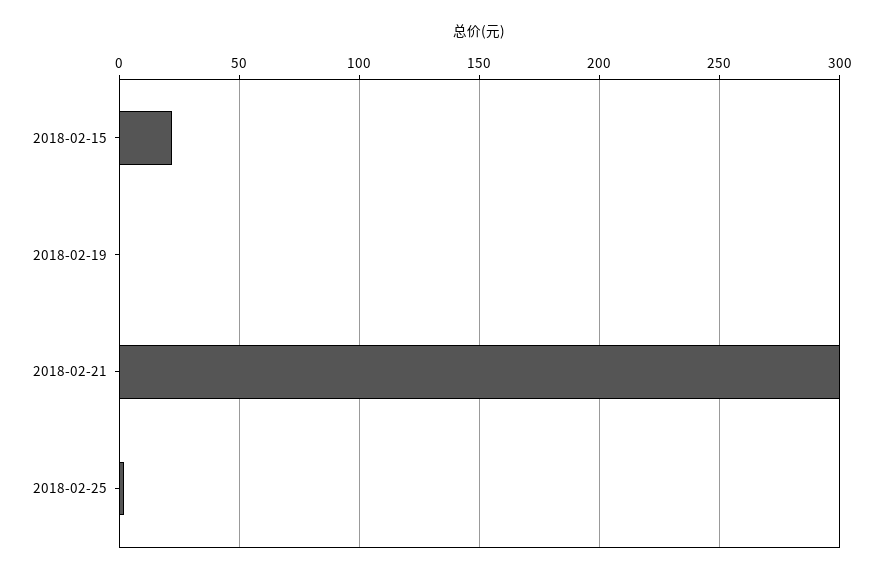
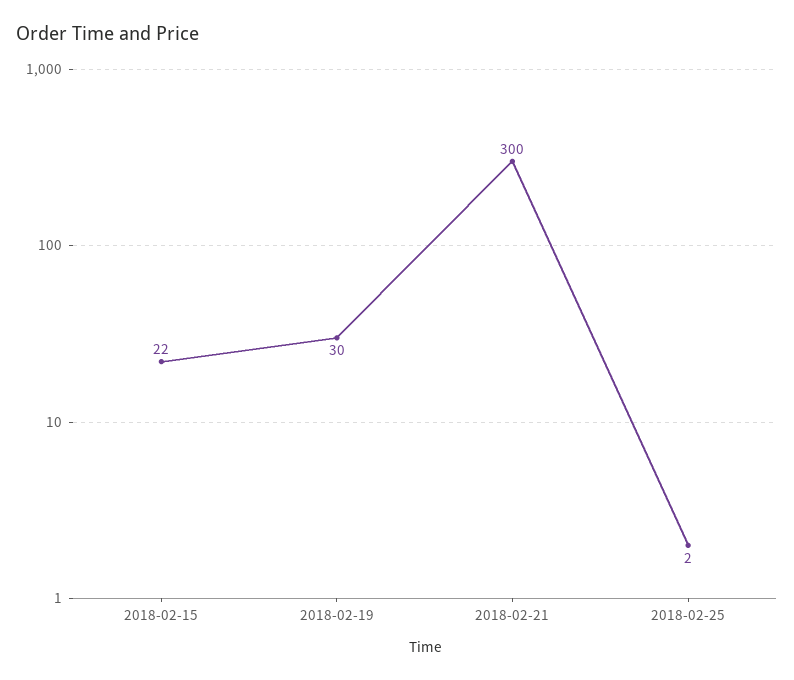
2018-02-19: 0 -> 30

